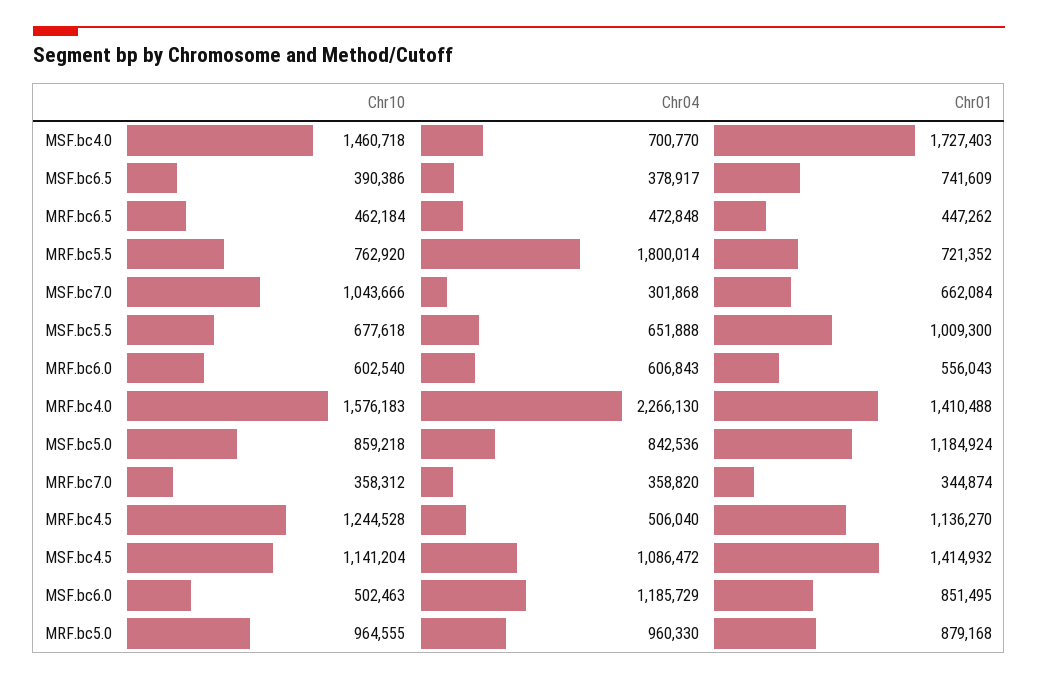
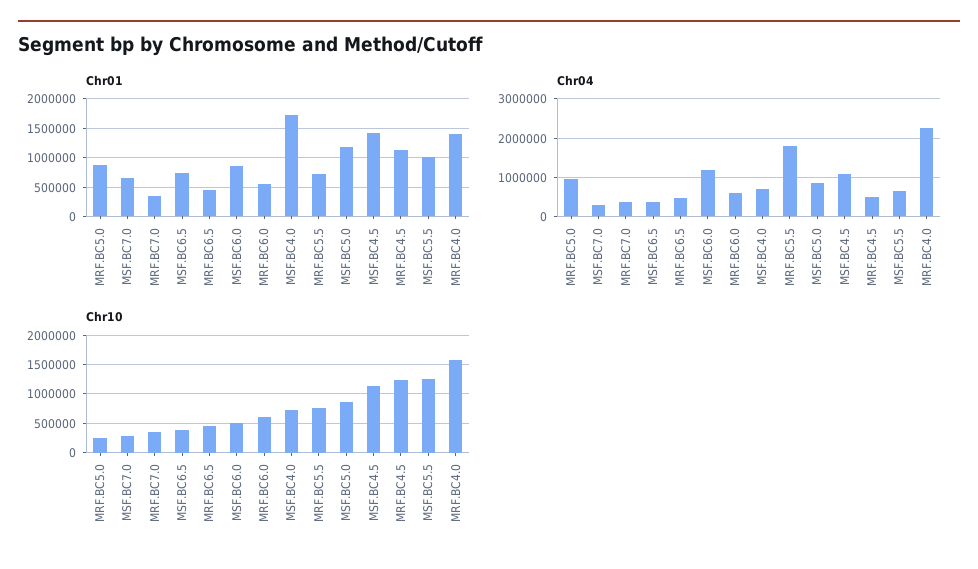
Chr10, MSF.bc4.0: 1460718 -> 750000
Chr10, MSF.bc7.0: 1043666 -> 250000
Chr10, MSF.bc5.5: 677618 -> 1250000
Chr10, MRF.bc5.0: 964555 -> 250000

